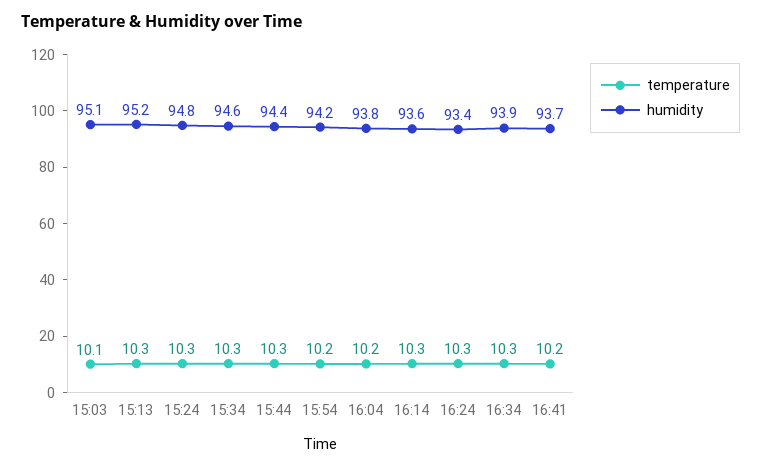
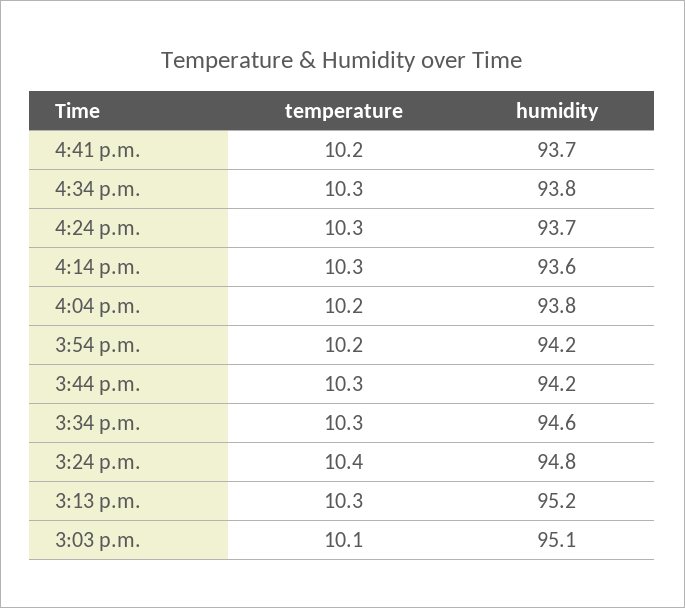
temperature, 15:24: 10.3 -> 10.4
humidity, 15:44: 94.4 -> 94.2
humidity, 16:24: 93.4 -> 93.7
humidity, 16:34: 93.9 -> 93.8

